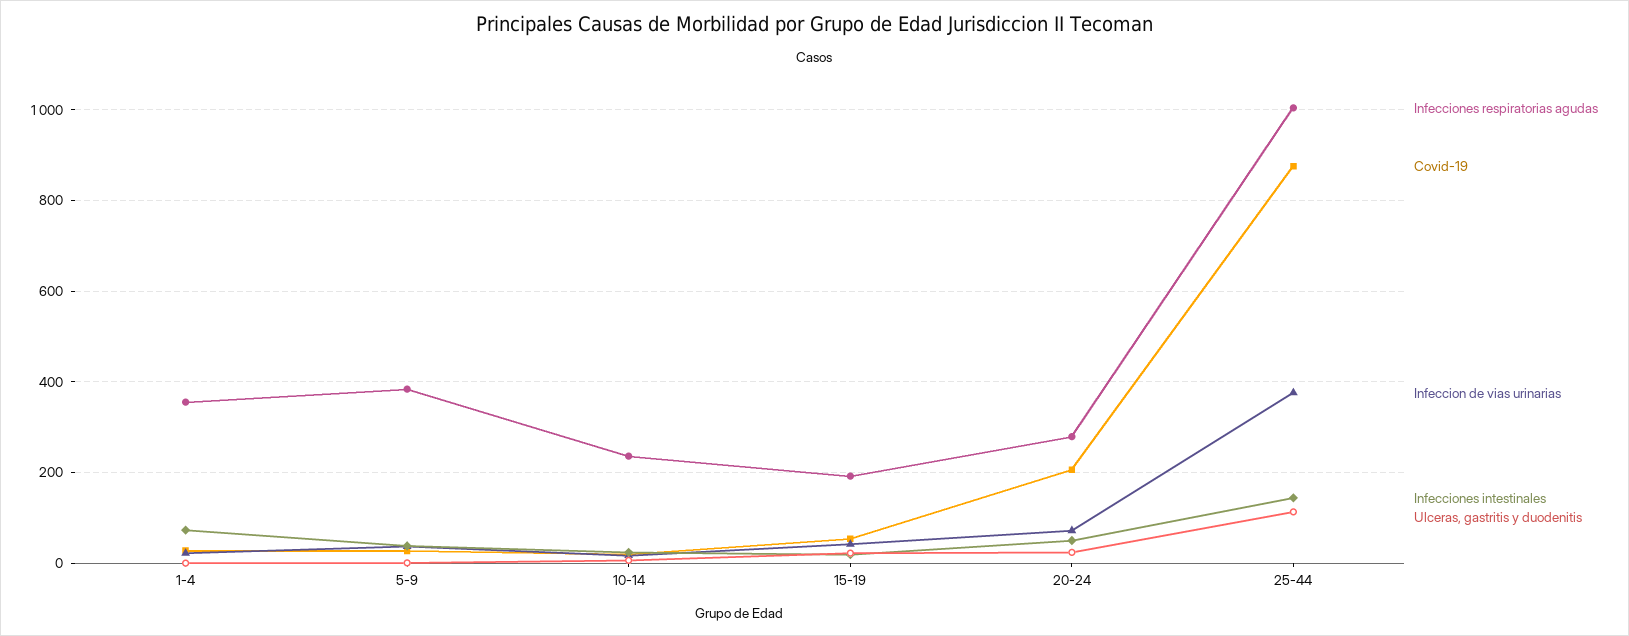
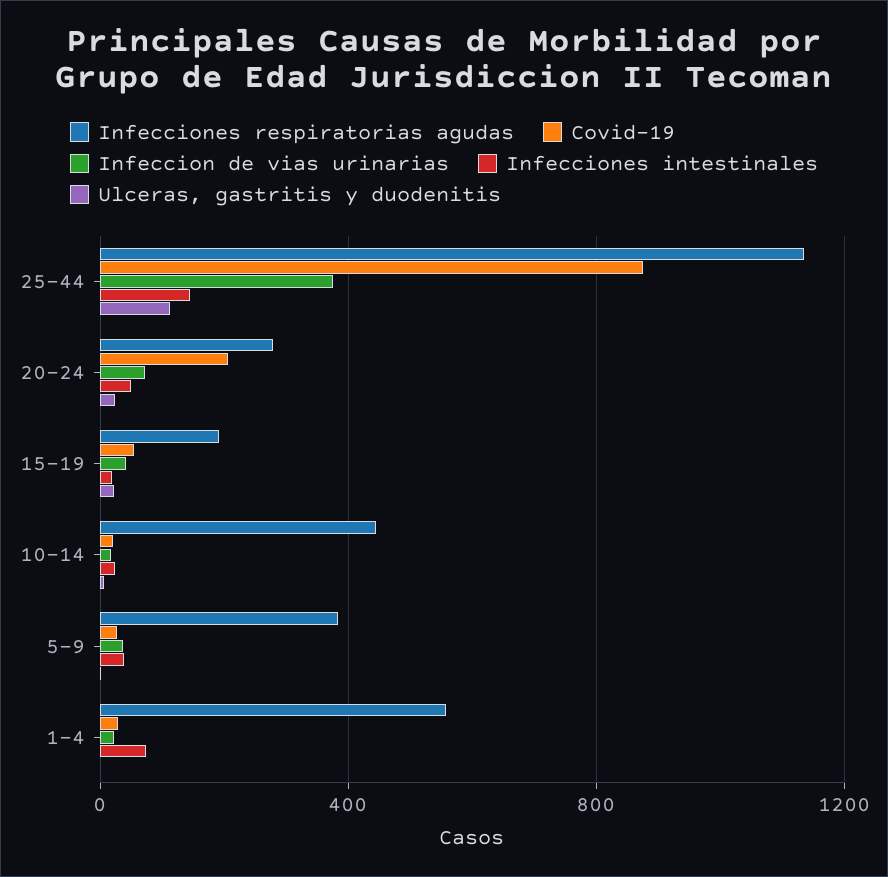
Infecciones respiratorias agudas, 1-4: 360 -> 550
Infecciones respiratorias agudas, 10-14: 240 -> 450
Infecciones respiratorias agudas, 25-44: 1000 -> 1150

